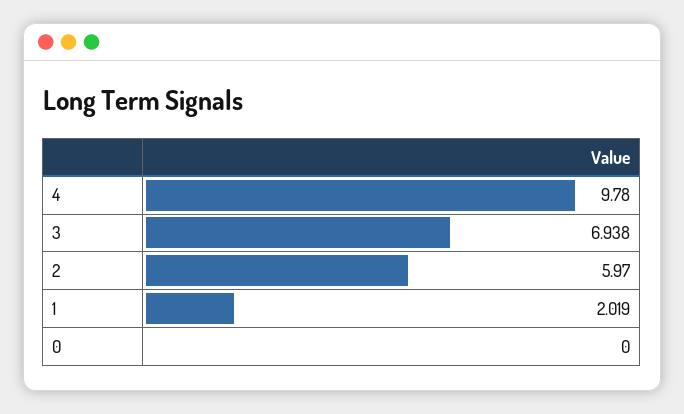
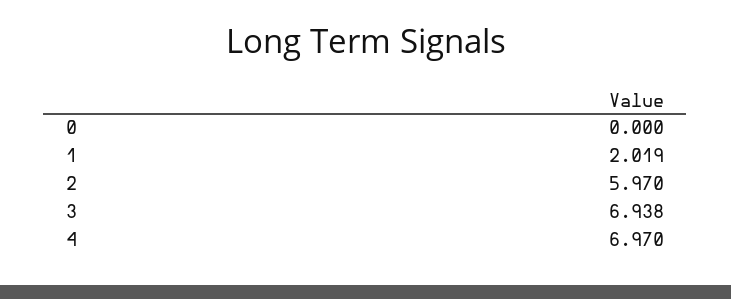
4: 9.78 -> 6.97

